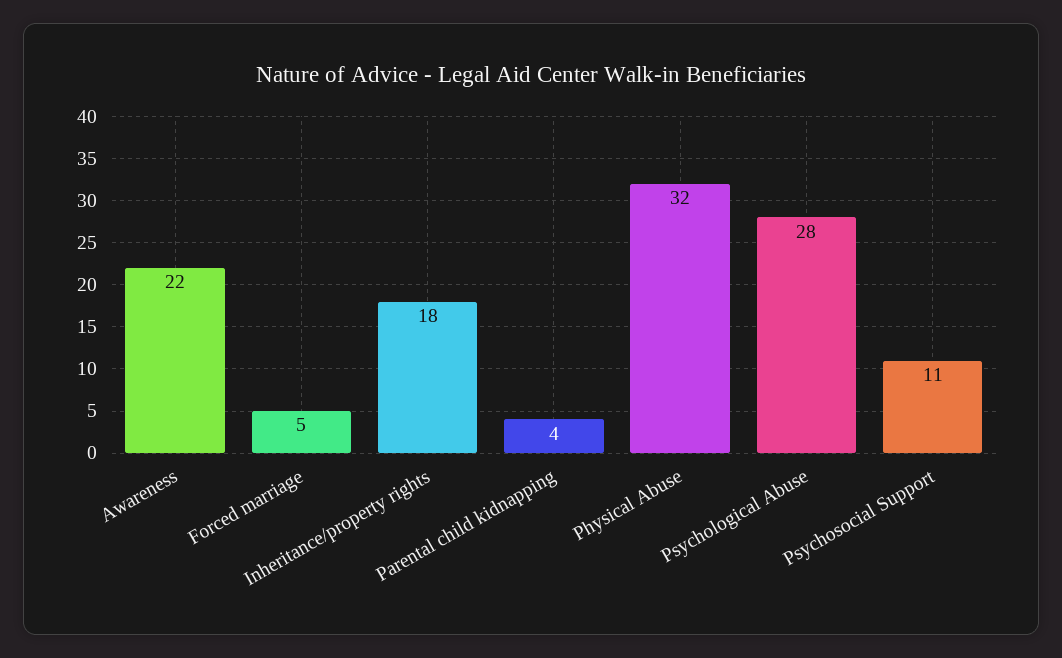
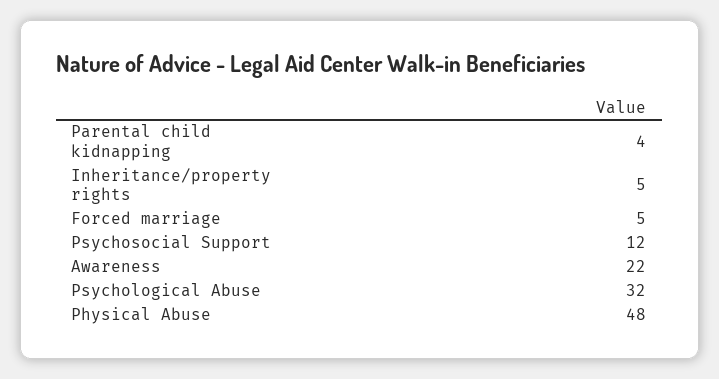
Inheritance/property rights: 18 -> 5
Physical Abuse: 32 -> 48
Psychological Abuse: 28 -> 32
Psychosocial Support: 11 -> 12

